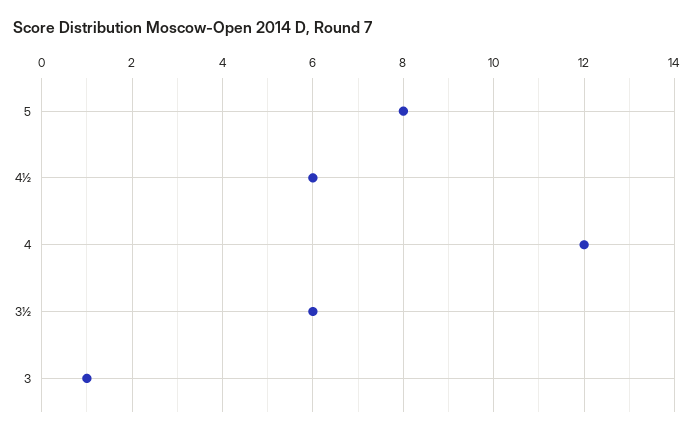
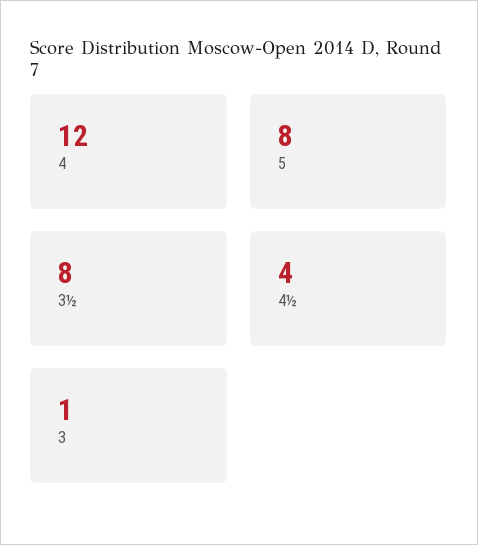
4½: 6 -> 4
3½: 6 -> 8

